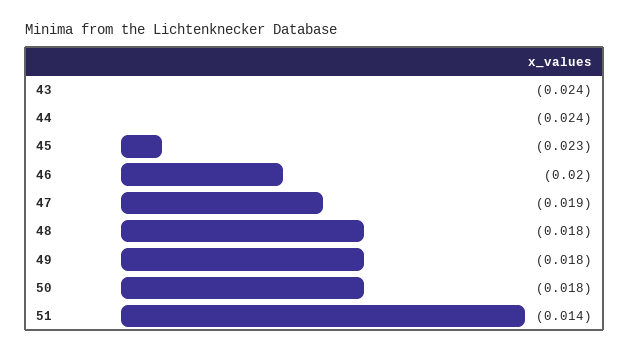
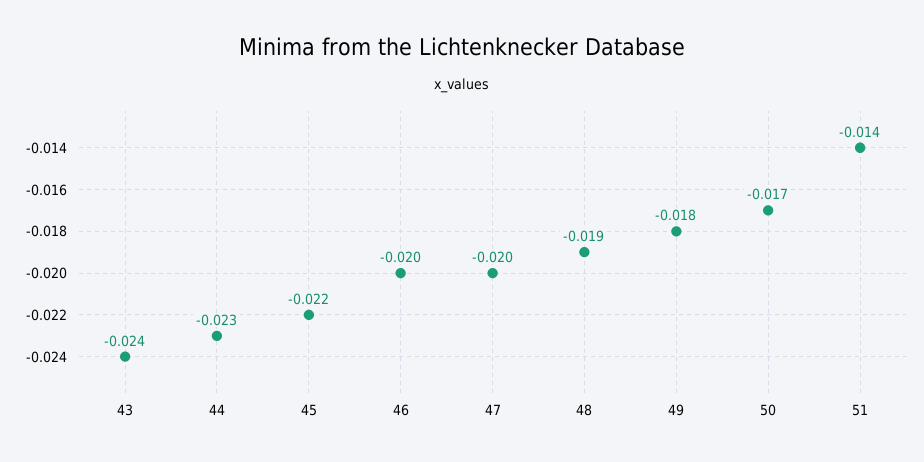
44: -0.024 -> -0.023
45: -0.023 -> -0.022
47: -0.019 -> -0.02
48: -0.018 -> -0.019
50: -0.018 -> -0.017

